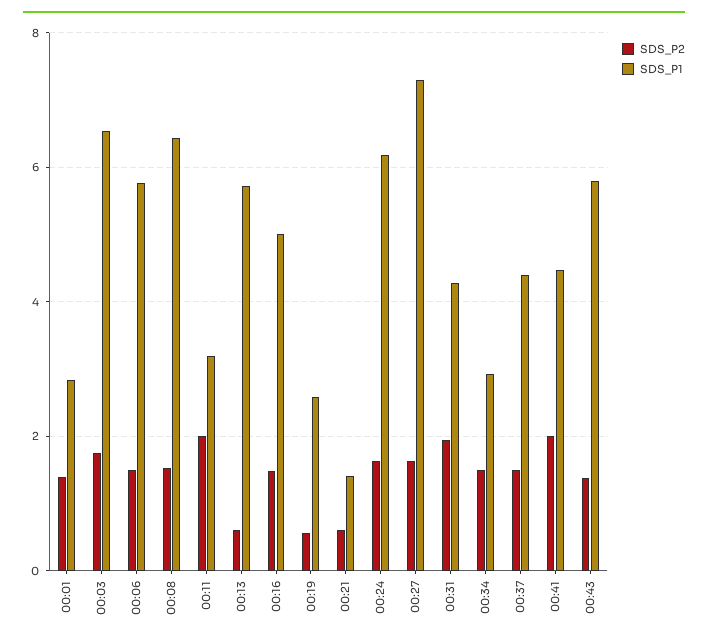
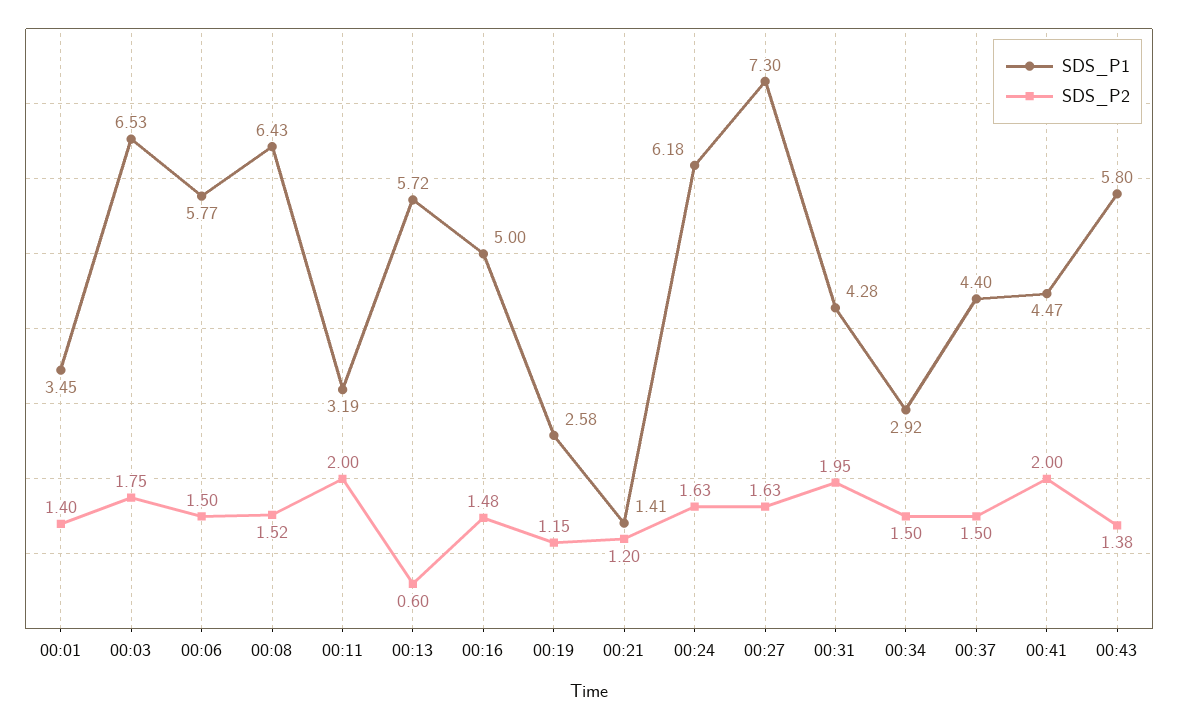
SDS_P1, 00:01: 2.8 -> 3.45
SDS_P2, 00:19: 0.6 -> 1.15
SDS_P2, 00:21: 0.6 -> 1.2

